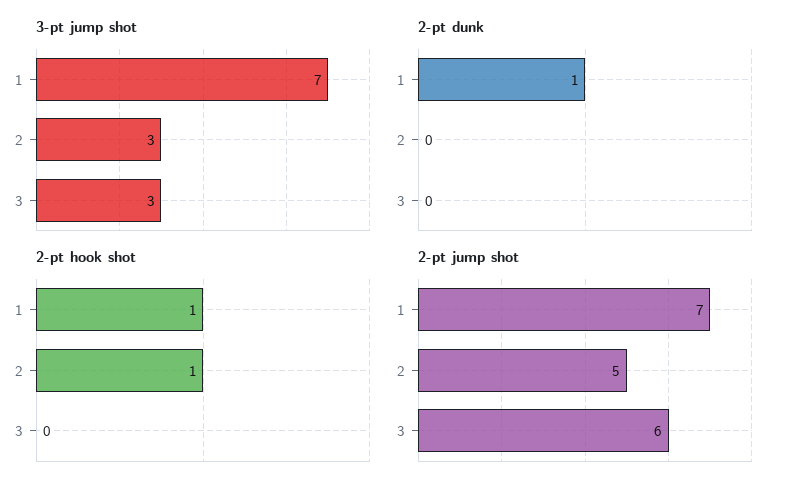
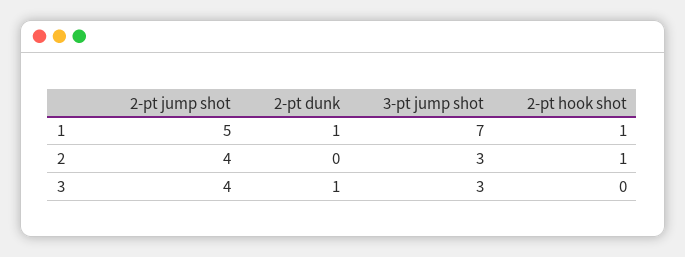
2-pt dunk, 3: 0 -> 1
2-pt jump shot, 1: 7 -> 5
2-pt jump shot, 2: 5 -> 4
2-pt jump shot, 3: 6 -> 4

